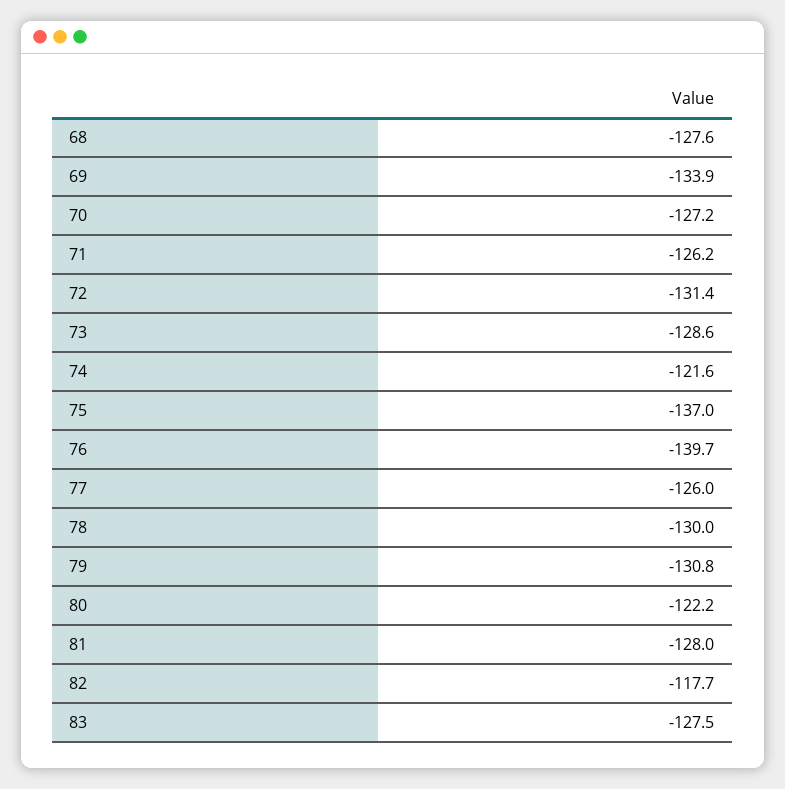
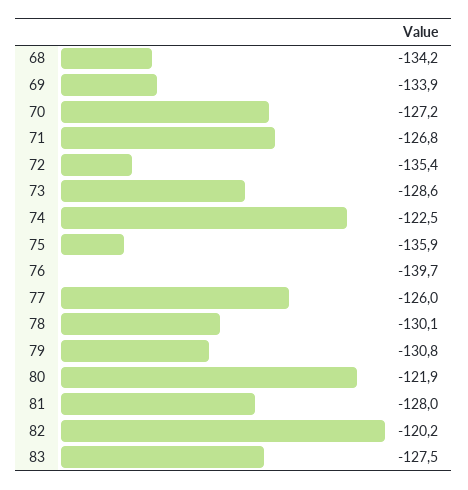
68: -127.6 -> -134.2
71: -126.2 -> -126.8
72: -131.4 -> -135.4
74: -121.6 -> -122.5
75: -137 -> -135.9
78: -130 -> -130.1
80: -122.2 -> -121.9
82: -117.7 -> -120.2

